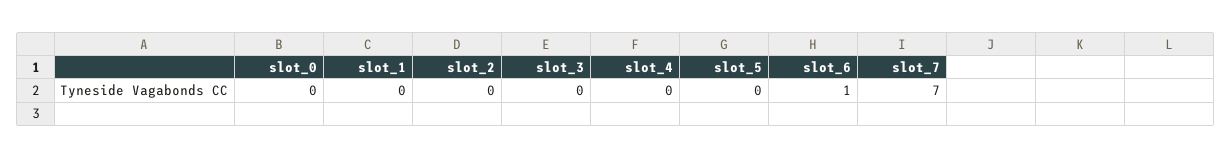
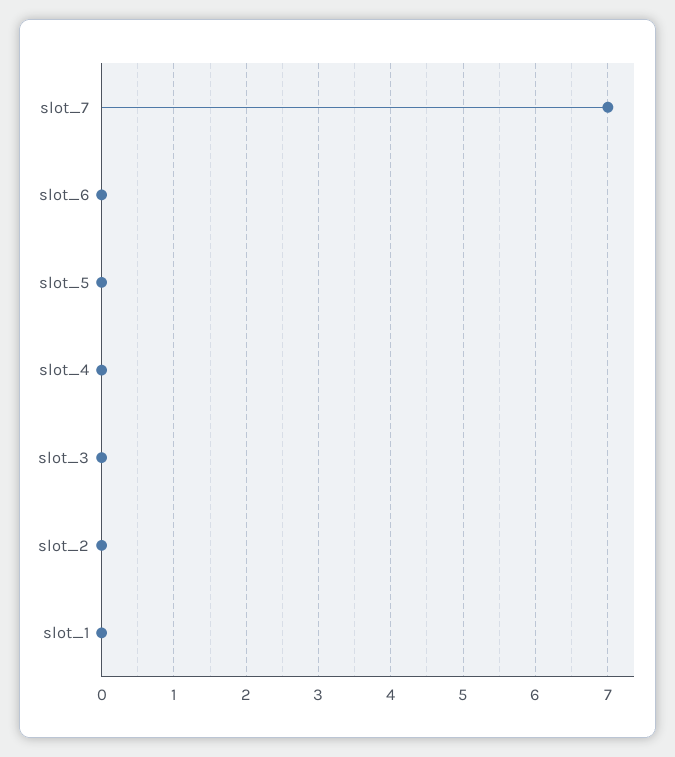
slot_0: 0 -> none
slot_6: 1 -> 0

